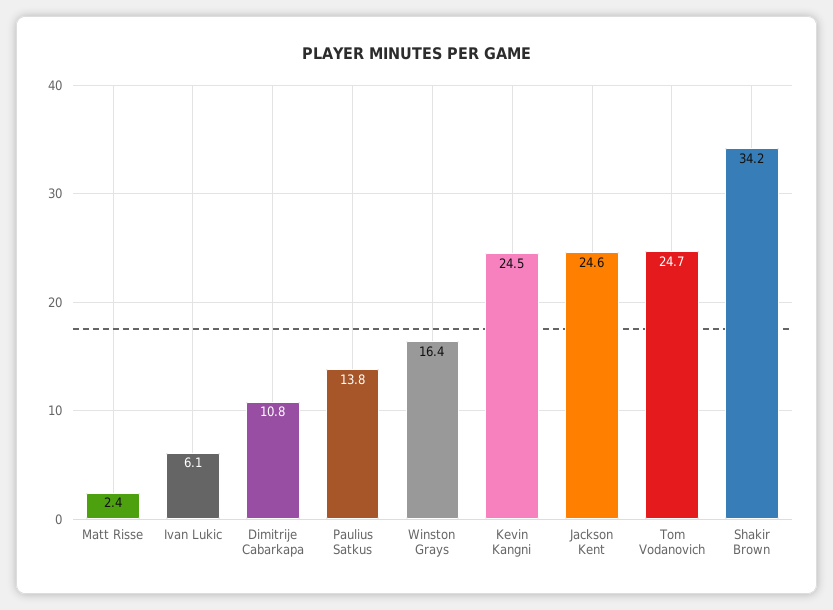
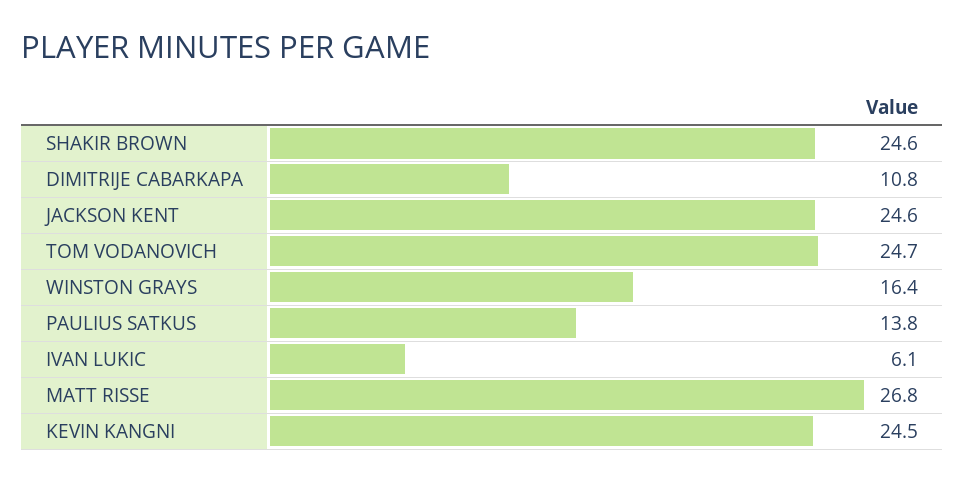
Matt Risse: 2.4 -> 26.8
Shakir Brown: 34.2 -> 24.6

